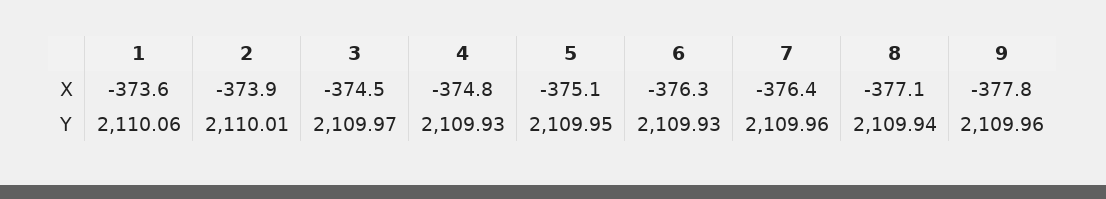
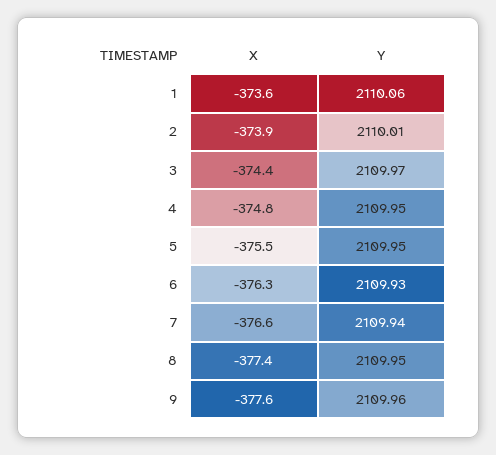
3, X: -374.5 -> -374.4
5, X: -375.1 -> -375.5
7, X: -376.4 -> -376.6
8, X: -377.1 -> -377.4
9, X: -377.8 -> -377.6
4, Y: 2109.93 -> 2109.95
7, Y: 2109.96 -> 2109.94
8, Y: 2109.94 -> 2109.95

